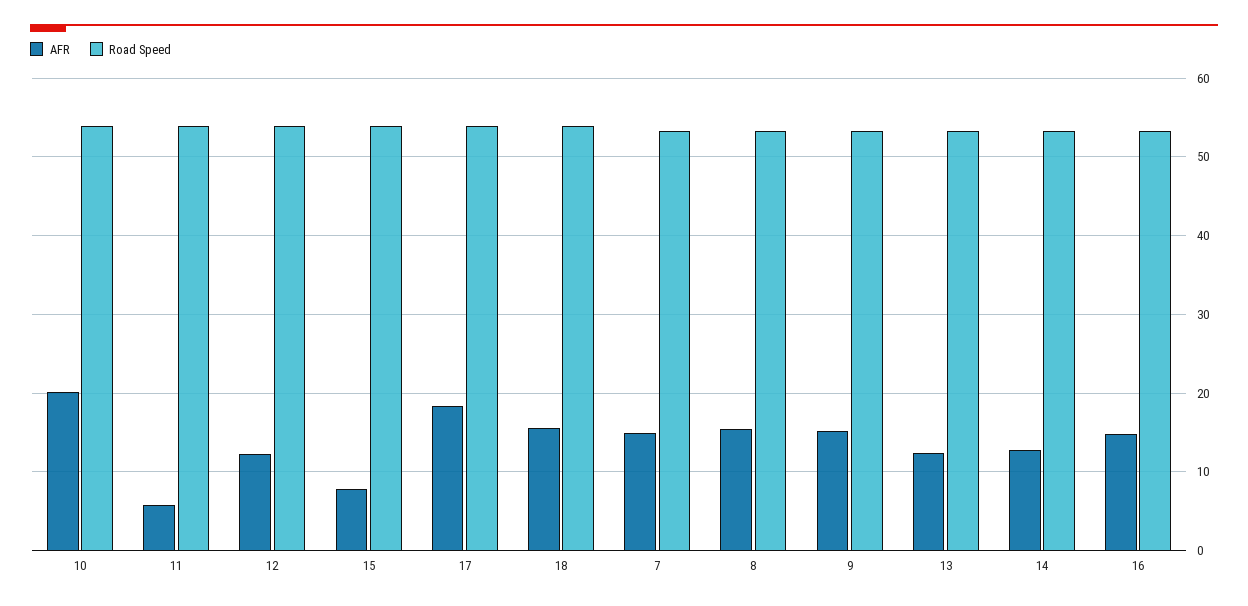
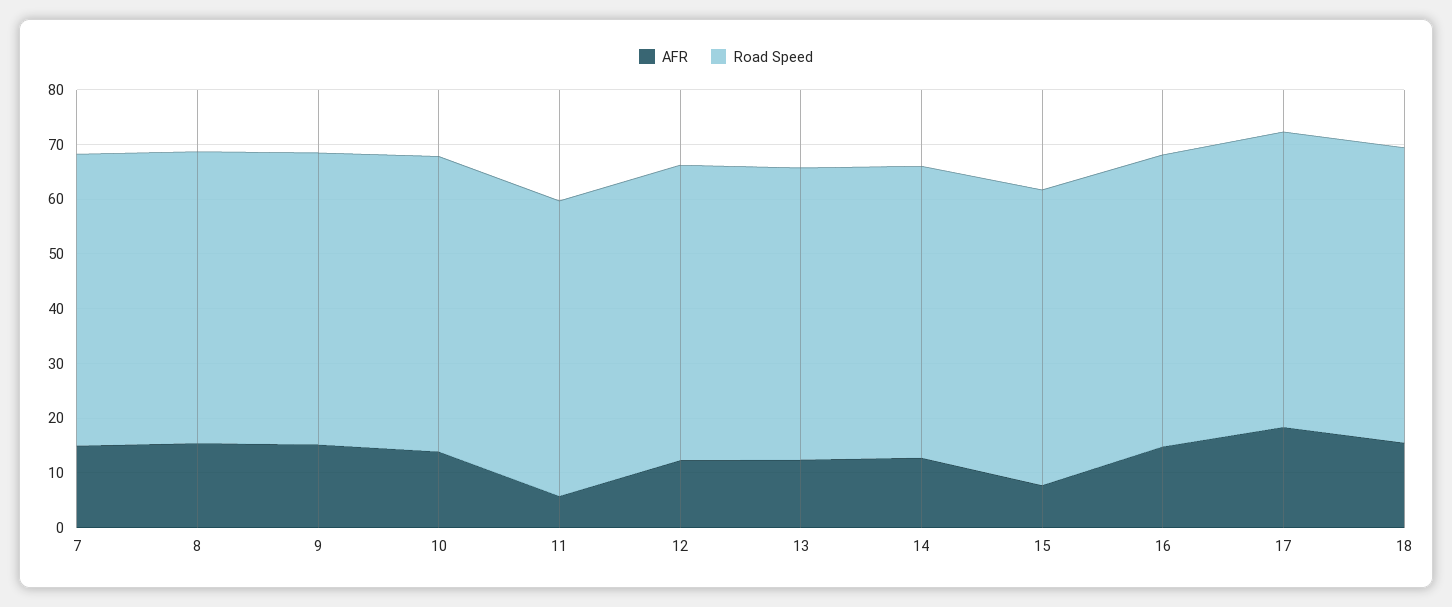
AFR, 10: 20 -> 14

